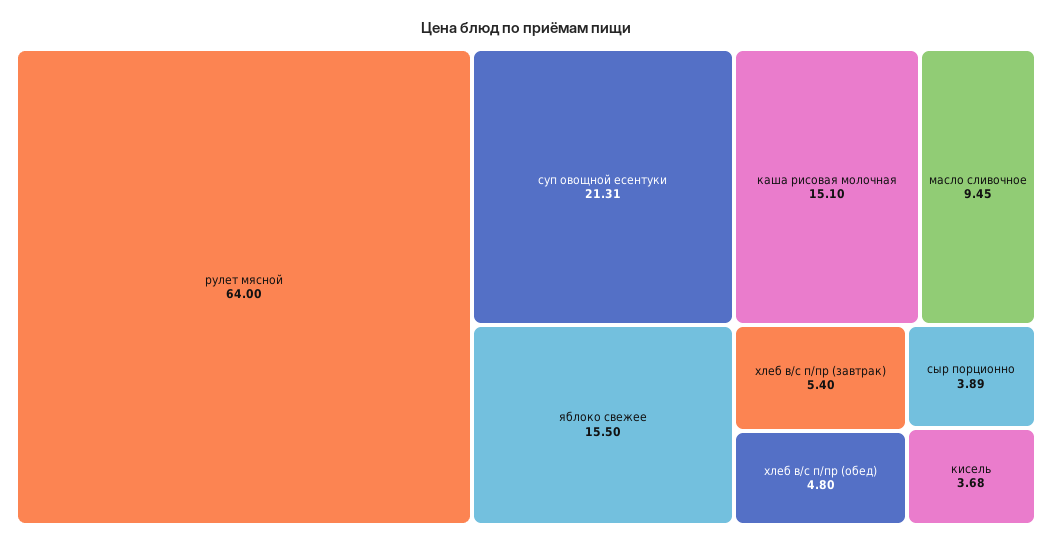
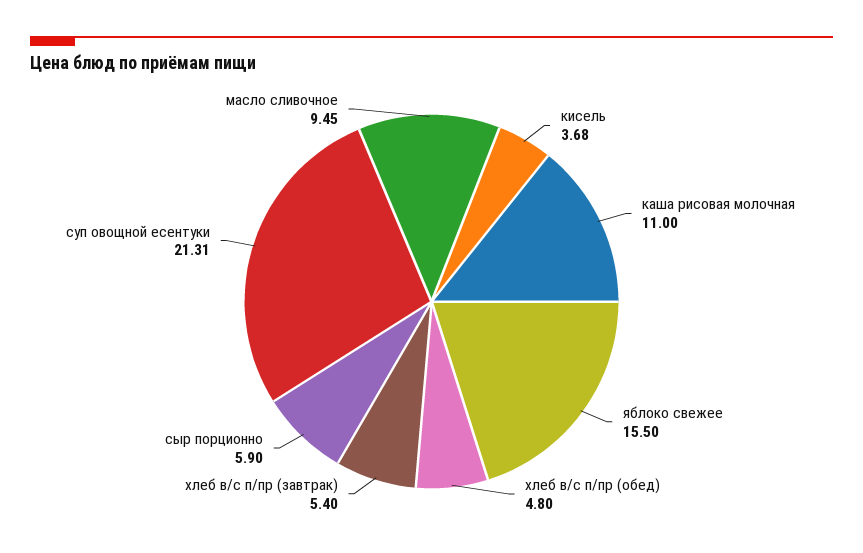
рулет мясной: 64 -> none
каша рисовая молочная: 15.1 -> 11
сыр порционно: 3.89 -> 5.9

